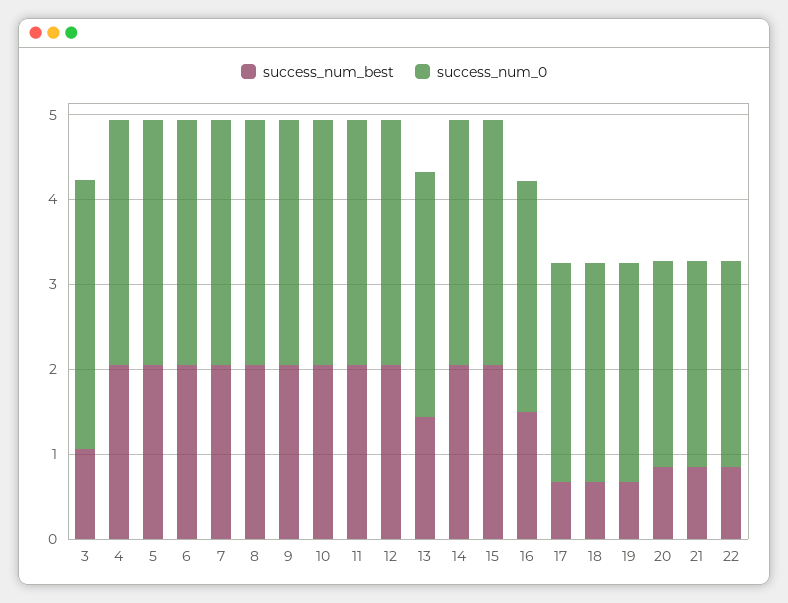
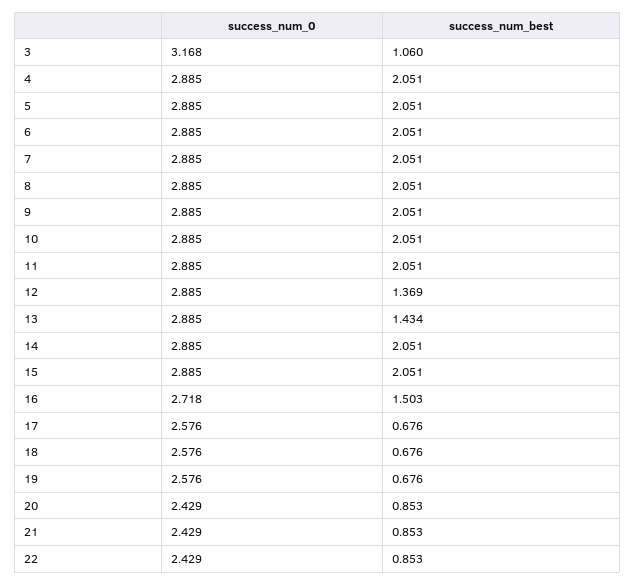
success_num_best, 12: 2 -> 1.369

